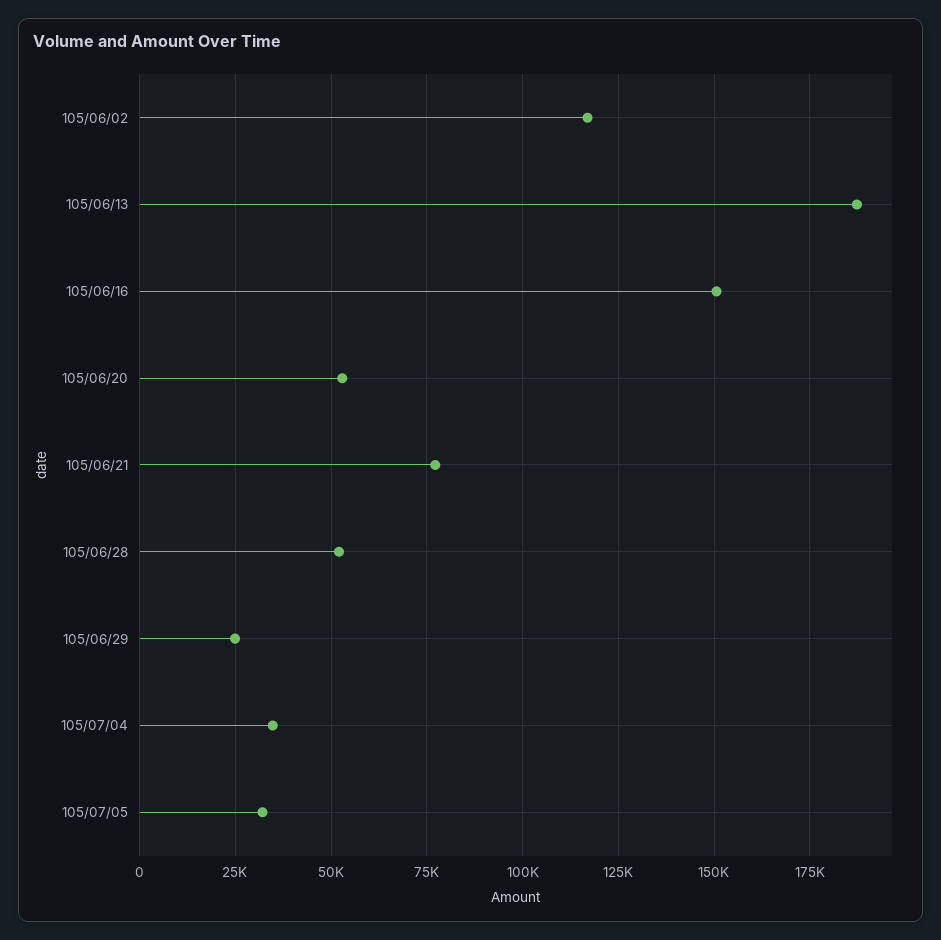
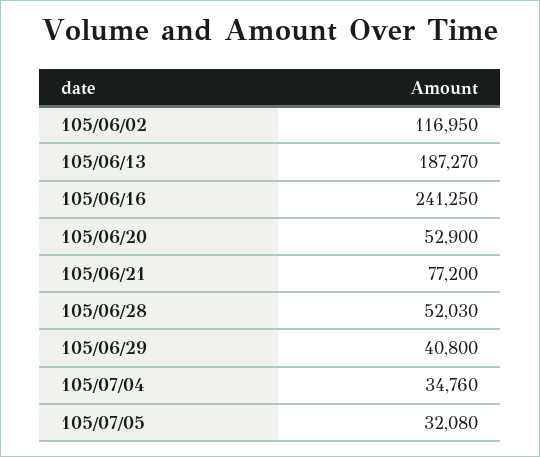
105/06/16: 150000 -> 241250
105/06/29: 25000 -> 40800

